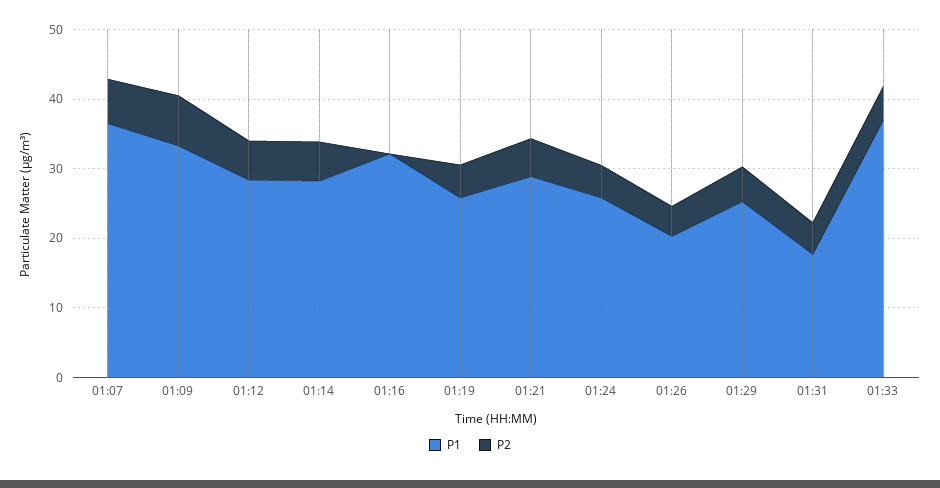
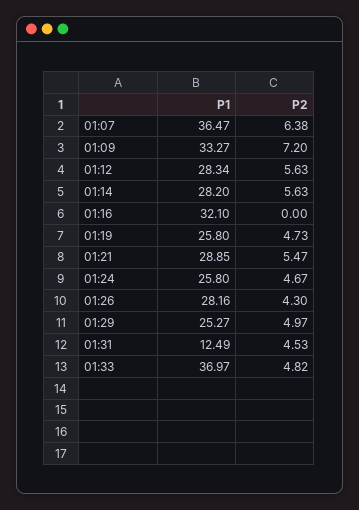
P1, 01:26: 20 -> 28.16
P1, 01:31: 18 -> 12.49

